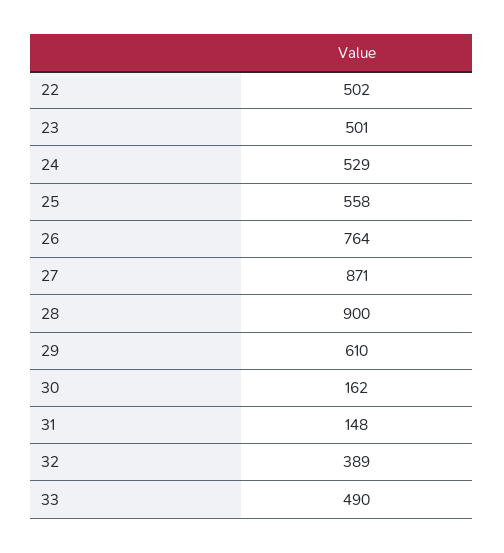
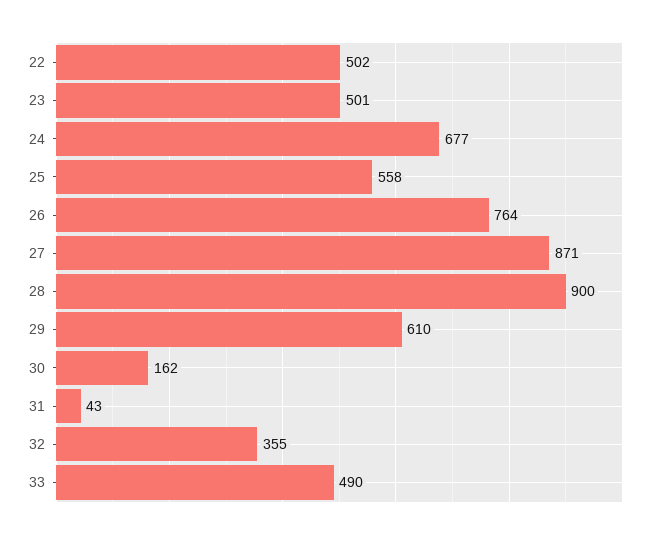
24: 529 -> 677
31: 148 -> 43
32: 389 -> 355

